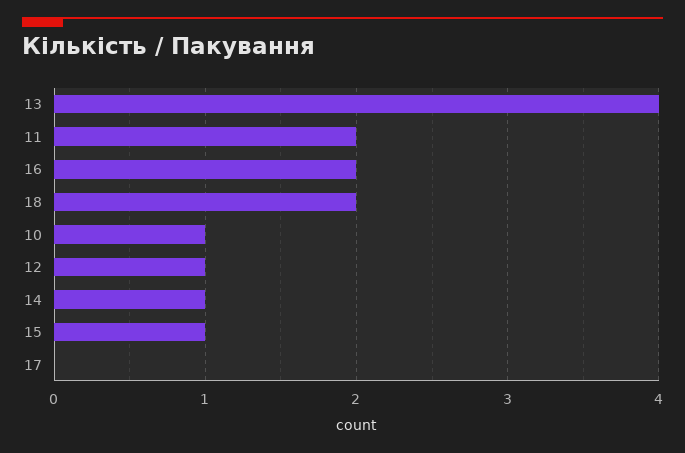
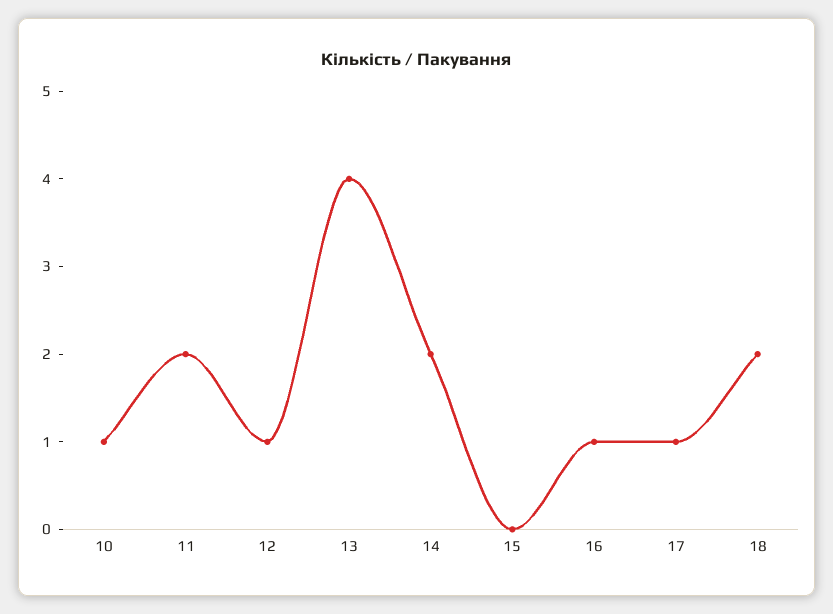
16: 2 -> 1
14: 1 -> 2
15: 1 -> 0
17: 0 -> 1

